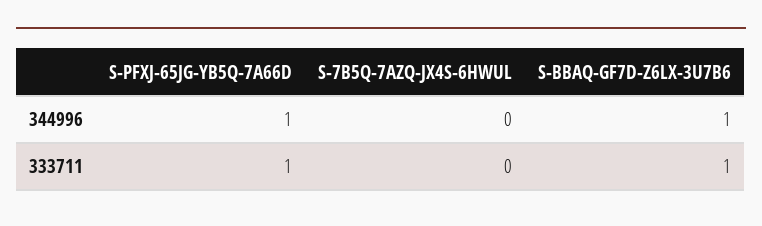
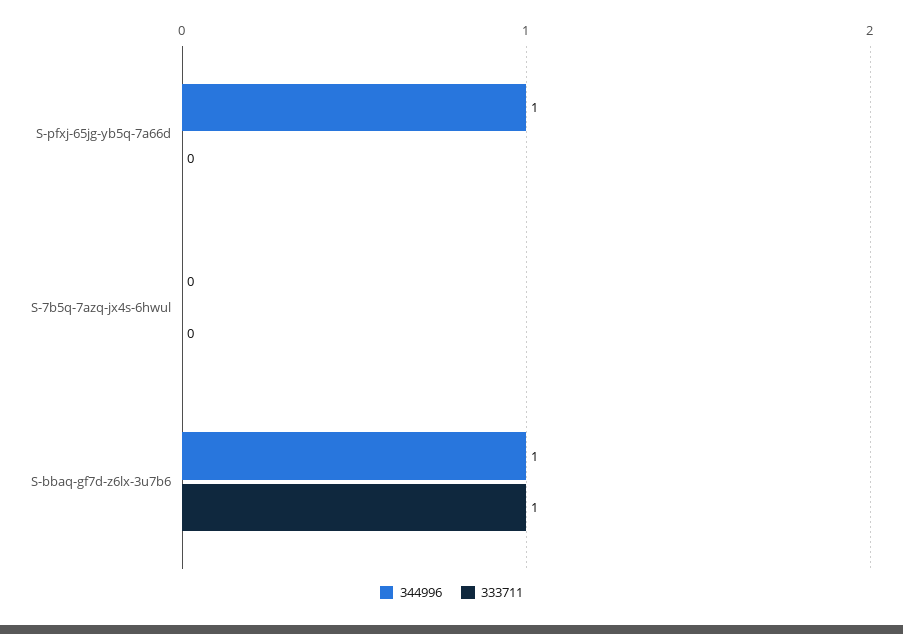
333711, S-PFXJ-65JG-YB5Q-7A66D: 1 -> 0

